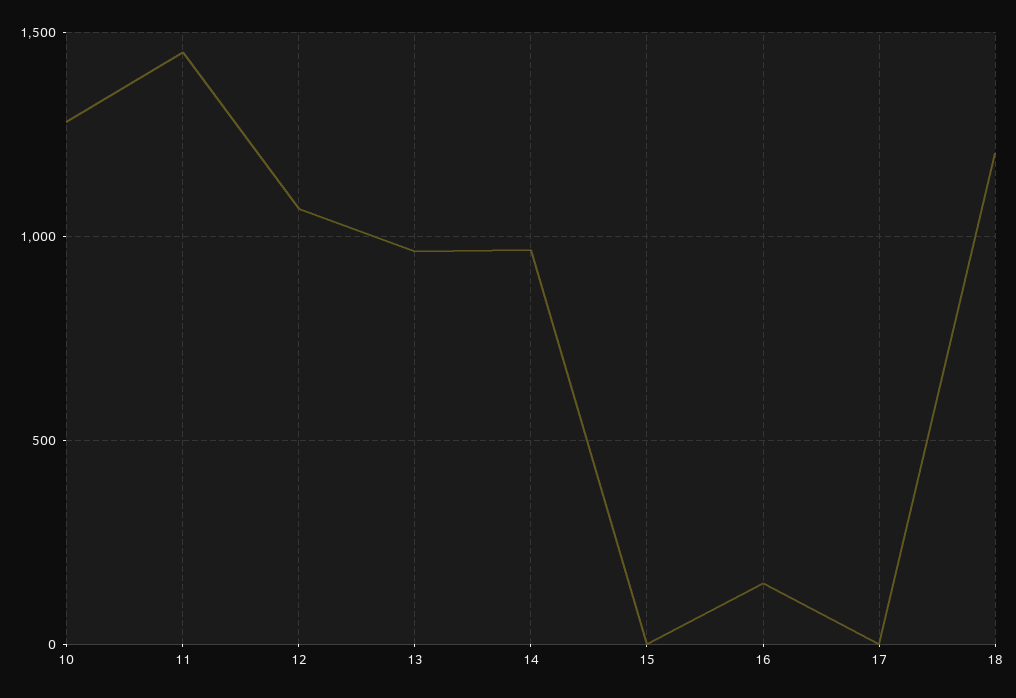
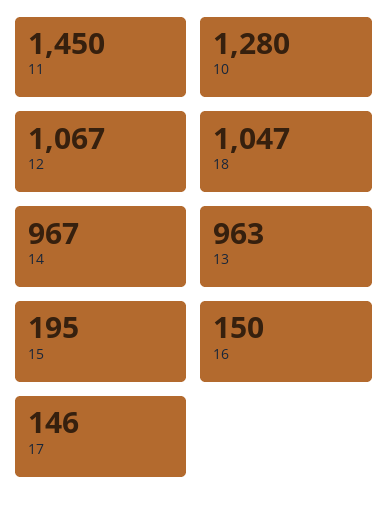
15: 0 -> 195
17: 0 -> 146
18: 1200 -> 1047

